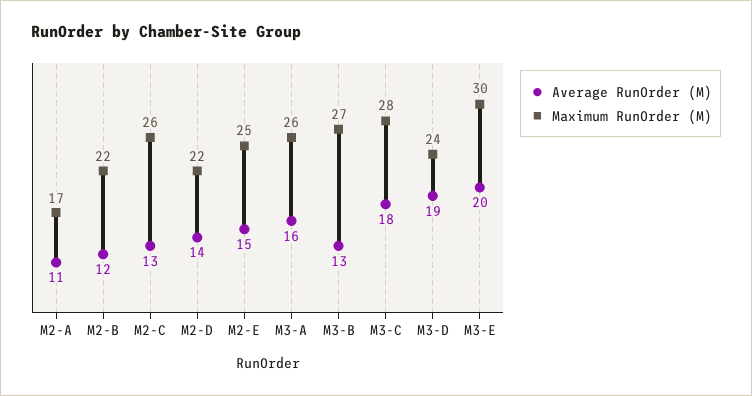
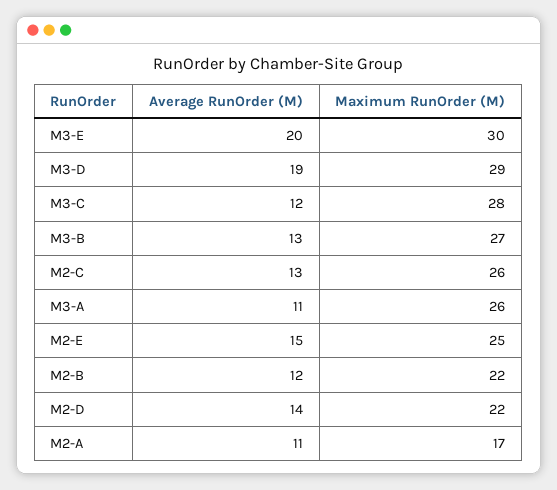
Average RunOrder (M), M3-A: 16 -> 11
Average RunOrder (M), M3-C: 18 -> 12
Maximum RunOrder (M), M3-D: 24 -> 29

